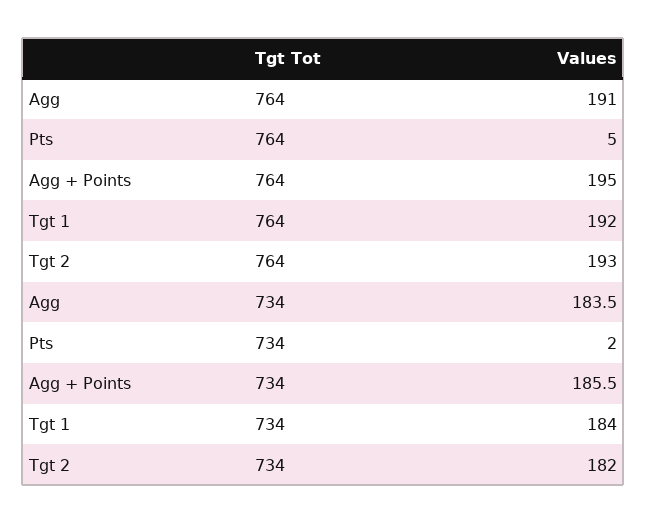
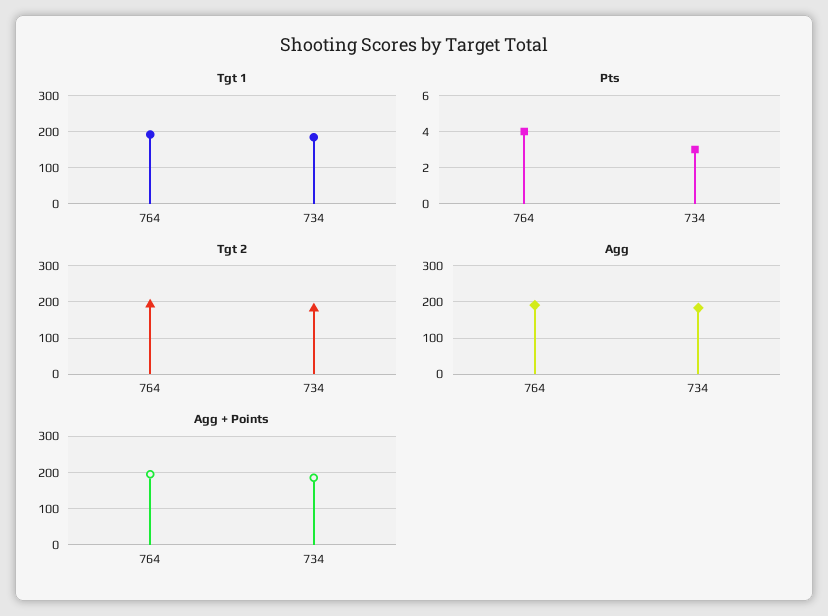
Pts, 764: 5 -> 4
Pts, 734: 2 -> 3

